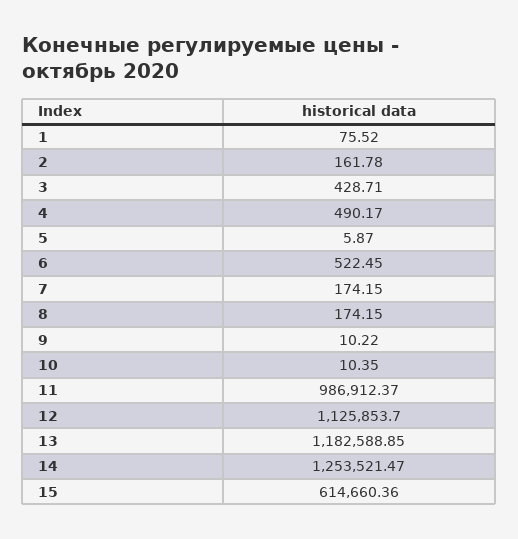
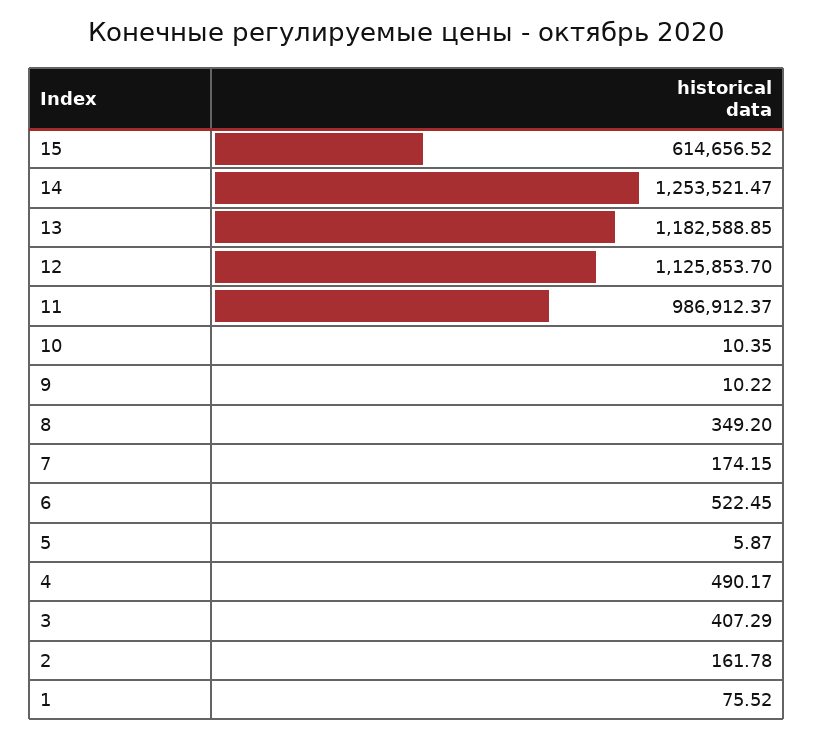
3: 428.71 -> 407.29
8: 174.15 -> 349.2
15: 614660.36 -> 614656.52

